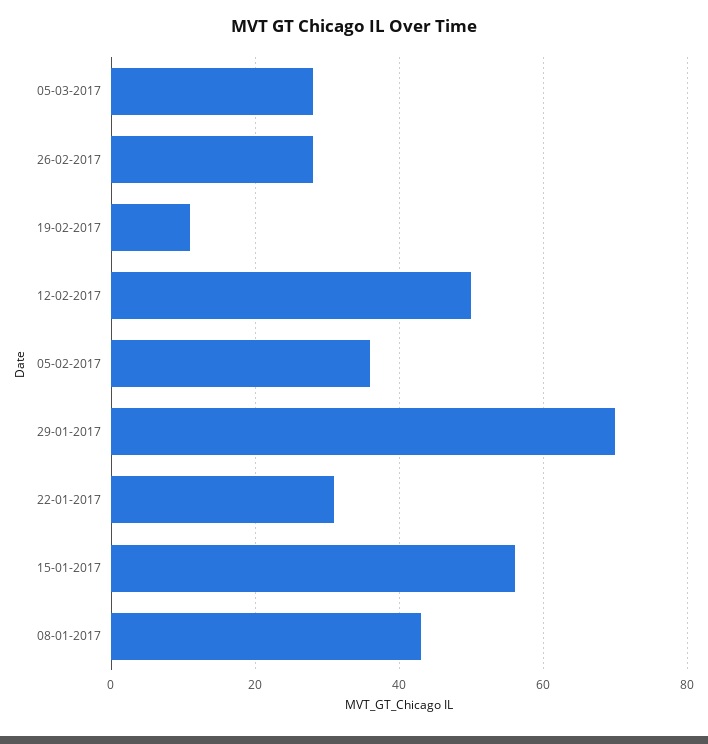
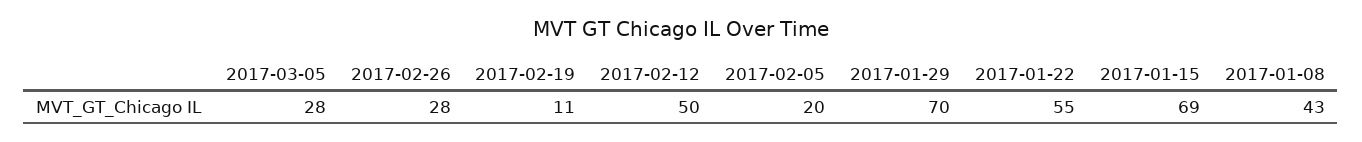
05-02-2017: 35 -> 20
22-01-2017: 30 -> 55
15-01-2017: 55 -> 69

